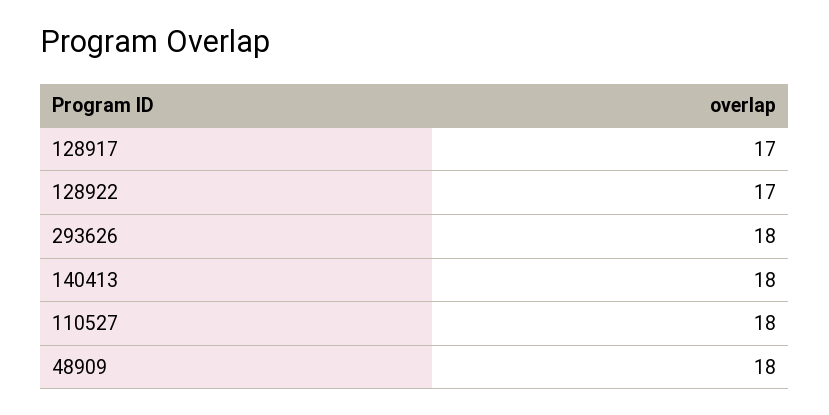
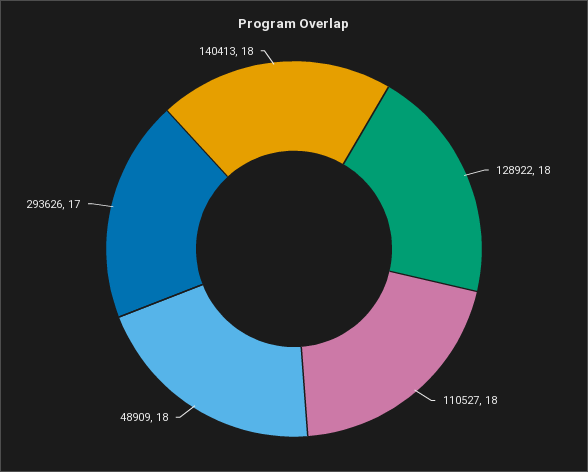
128917: 17 -> none
128922: 17 -> 18
293626: 18 -> 17

